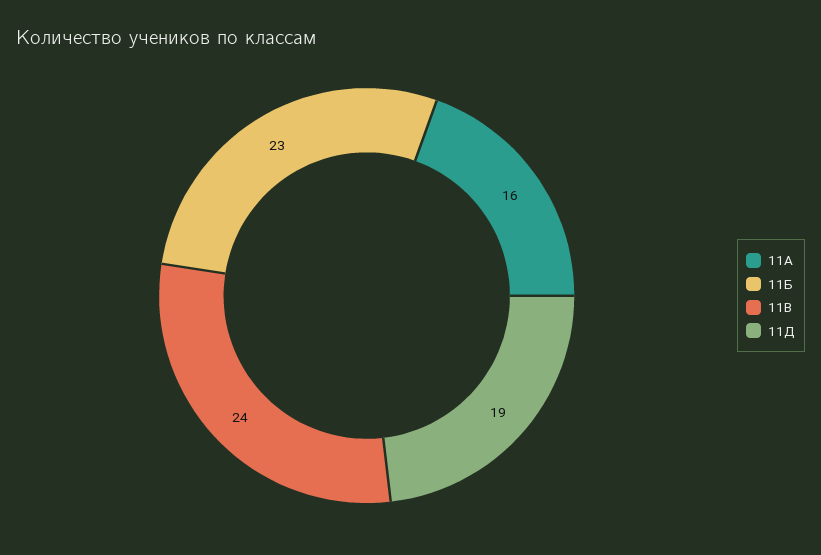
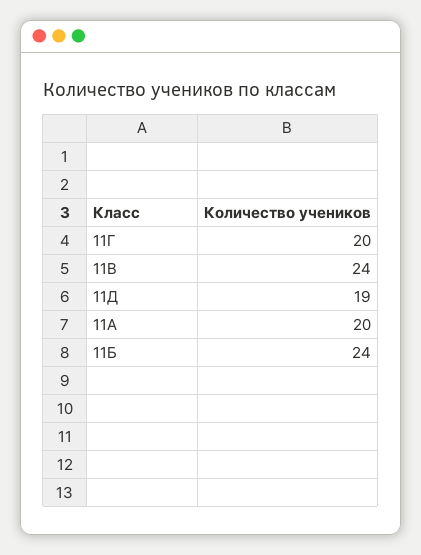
11А: 16 -> 20
11Б: 23 -> 24
11Г: none -> 20

